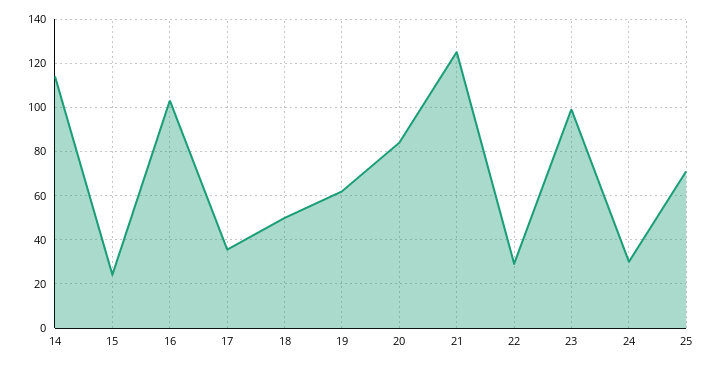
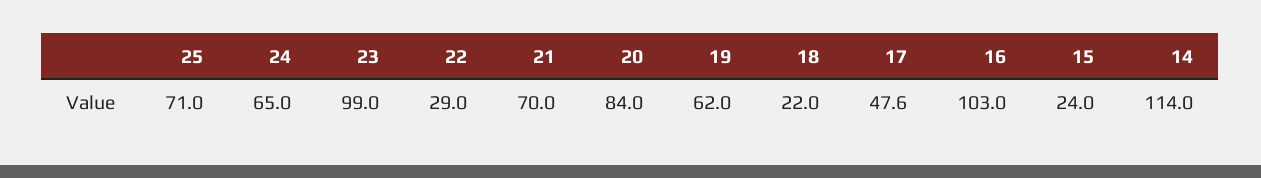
17: 35 -> 47.6
18: 50 -> 22
21: 125 -> 70
24: 30 -> 65

